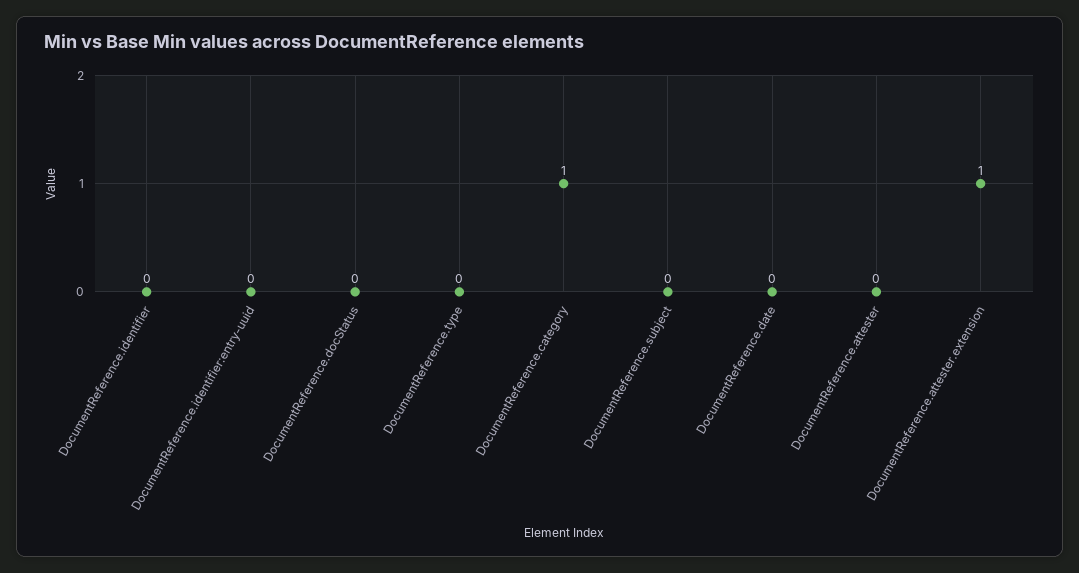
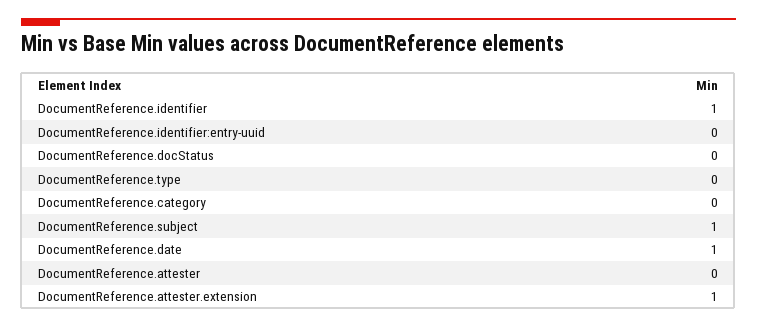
DocumentReference.identifier: 0 -> 1
DocumentReference.category: 1 -> 0
DocumentReference.subject: 0 -> 1
DocumentReference.date: 0 -> 1

